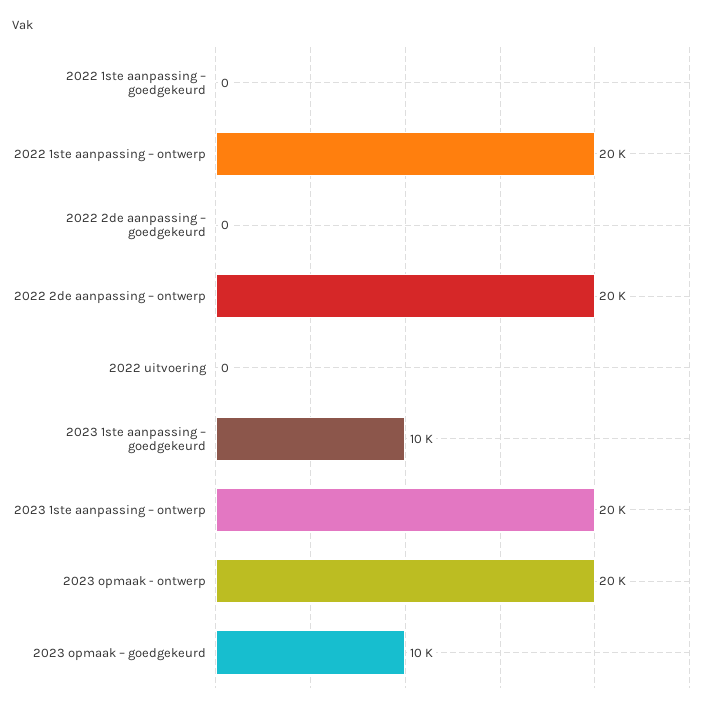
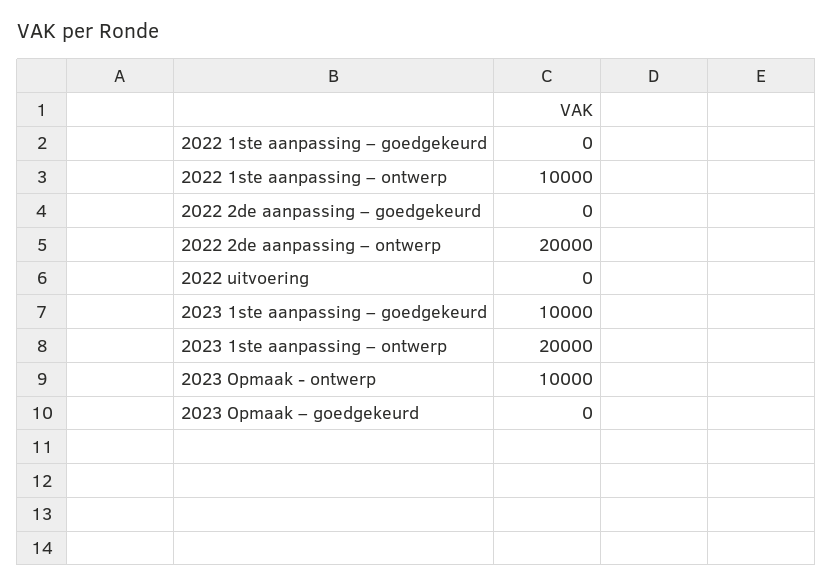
2022 1ste aanpassing – ontwerp: 20000 -> 10000
2023 opmaak - ontwerp: 20000 -> 10000
2023 opmaak – goedgekeurd: 10000 -> 0

